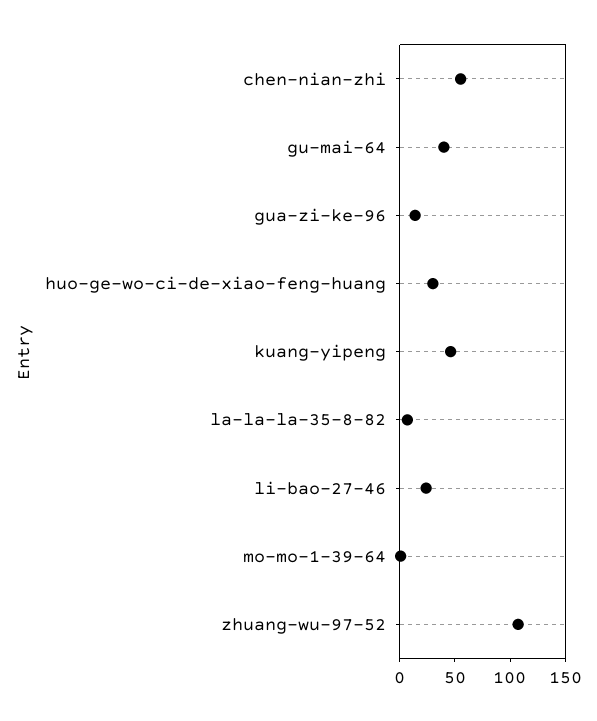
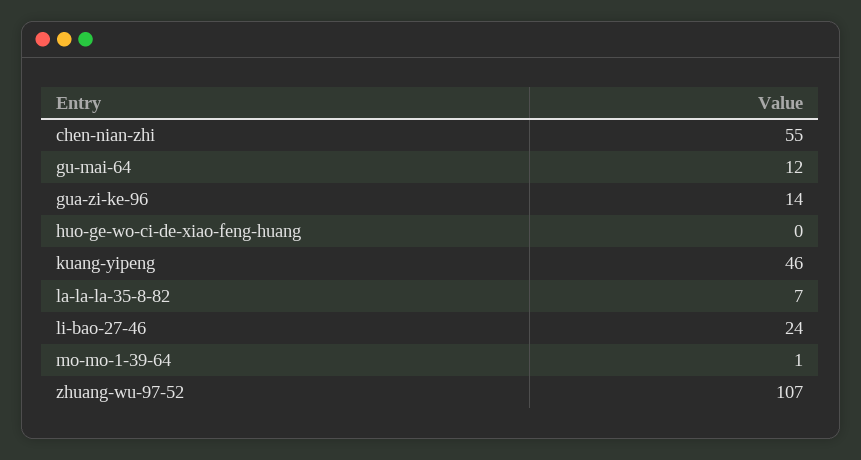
gu-mai-64: 40 -> 12
huo-ge-wo-ci-de-xiao-feng-huang: 30 -> 0

